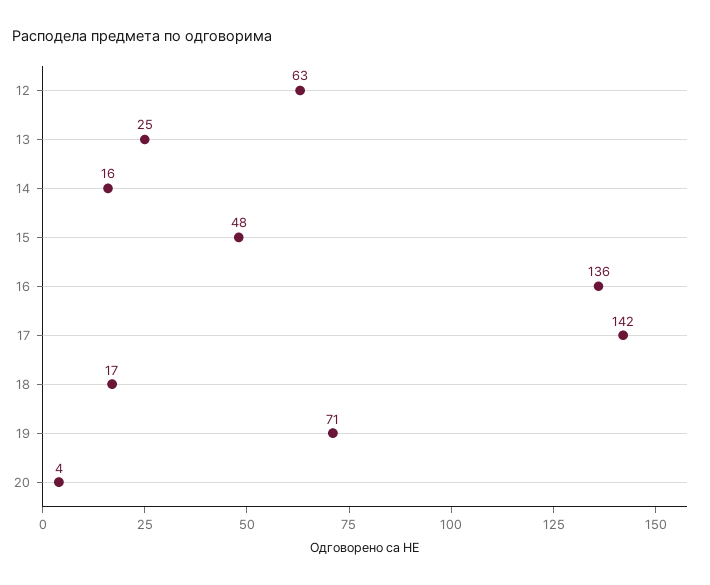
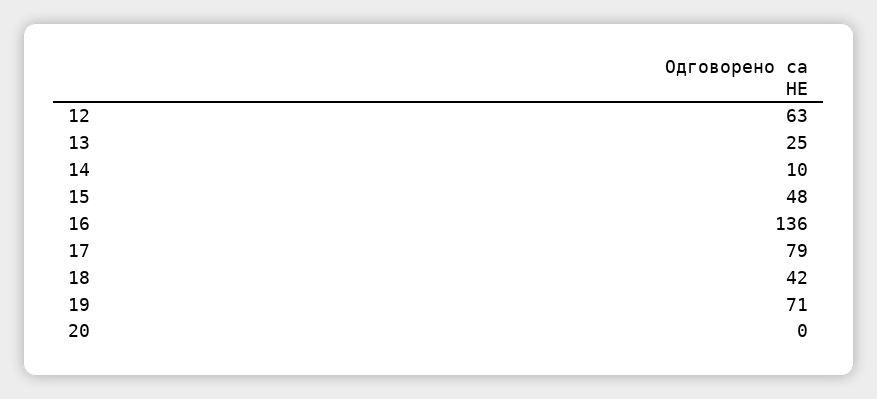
14: 16 -> 10
17: 142 -> 79
18: 17 -> 42
20: 4 -> 0

